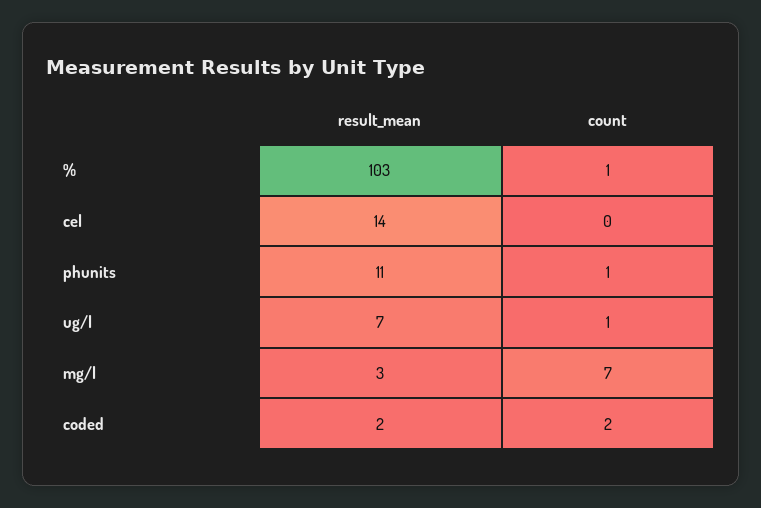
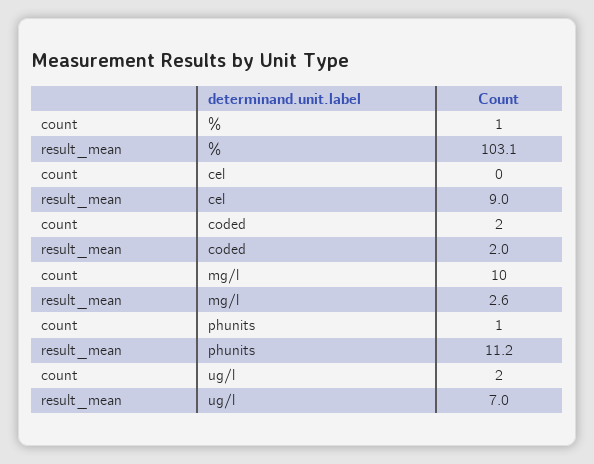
result_mean, cel: 14 -> 9
count, ug/l: 1 -> 2
count, mg/l: 7 -> 10

